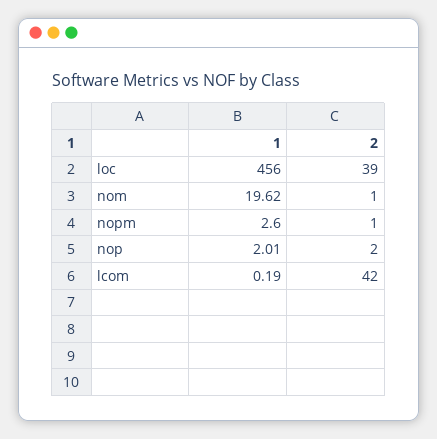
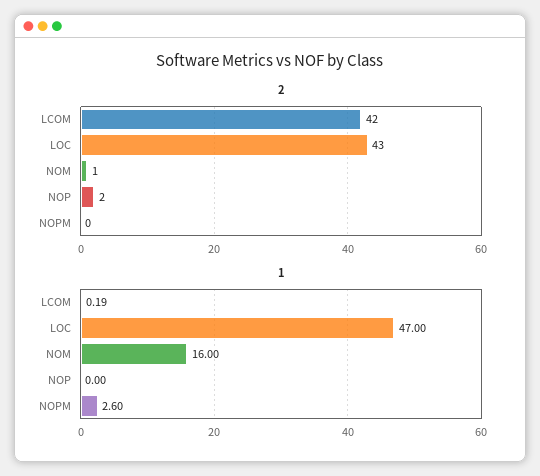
1, loc: 456 -> 47
2, loc: 39 -> 43
1, nom: 19.62 -> 16
2, nopm: 1 -> 0
1, nop: 2.01 -> 0

